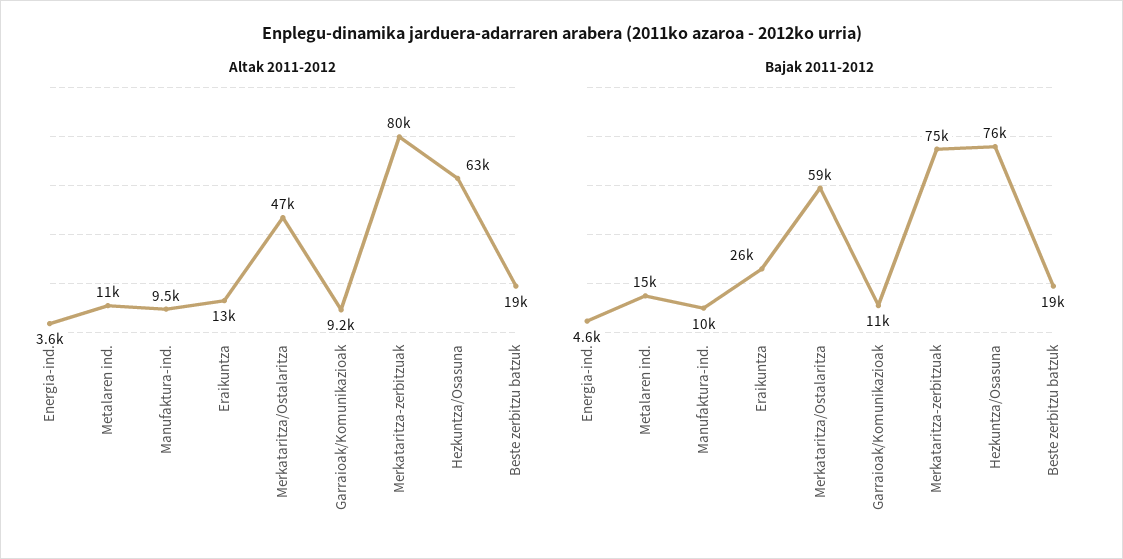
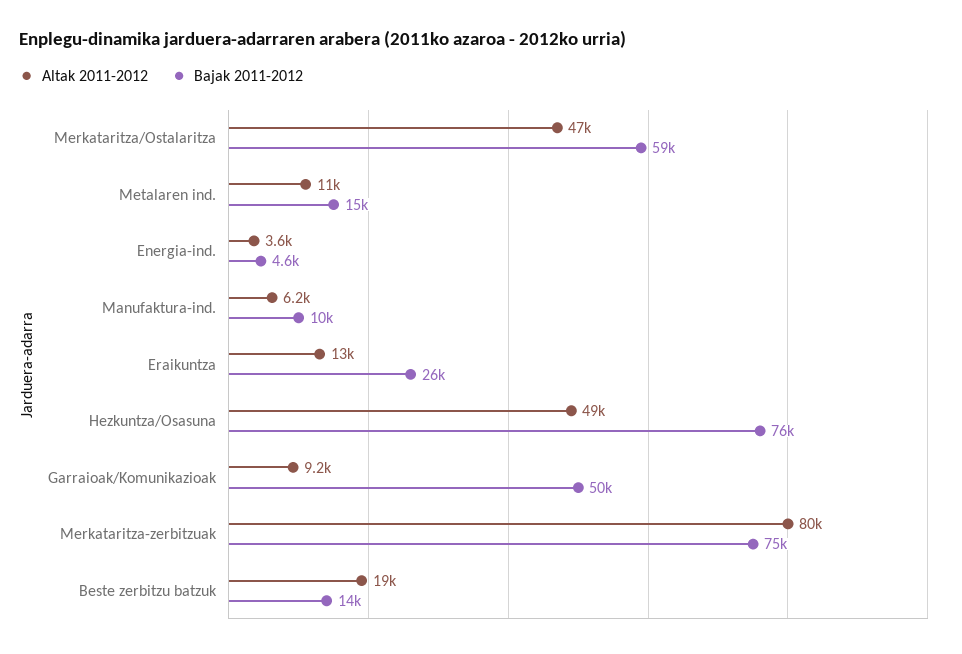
Altak 2011-2012, Manufaktura-ind.: 9500 -> 6200
Altak 2011-2012, Hezkuntza/Osasuna: 63000 -> 49000
Bajak 2011-2012, Garraioak/Komunikazioak: 11000 -> 50000
Bajak 2011-2012, Beste zerbitzu batzuk: 19000 -> 14000

